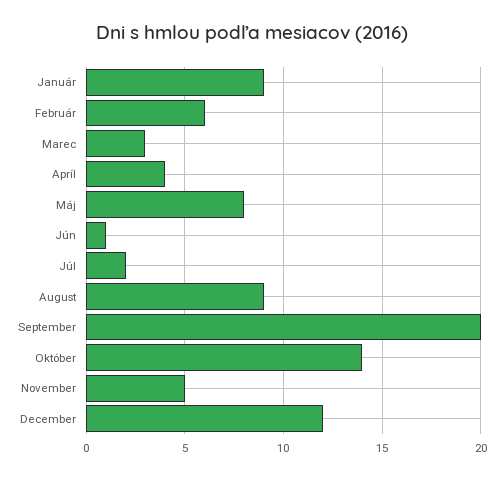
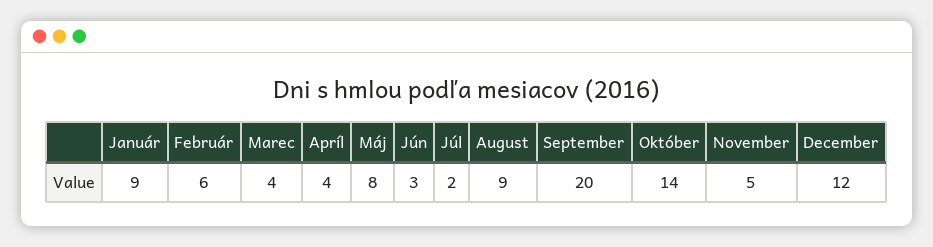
Marec: 3 -> 4
Jún: 1 -> 3

